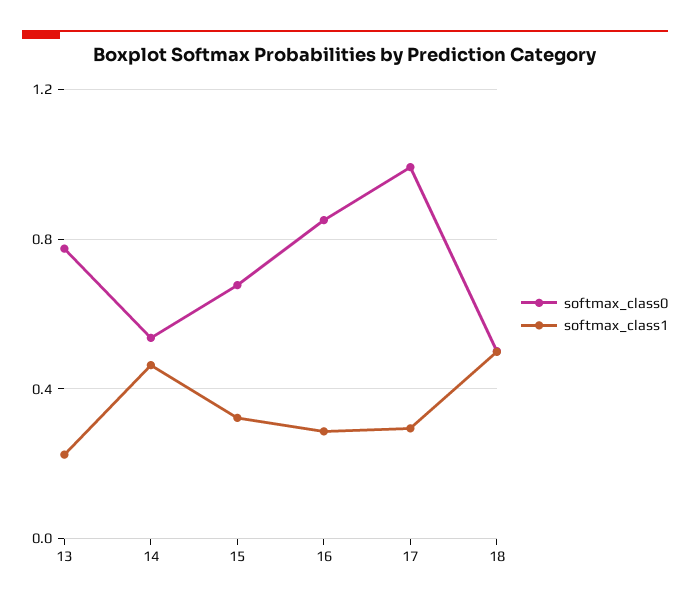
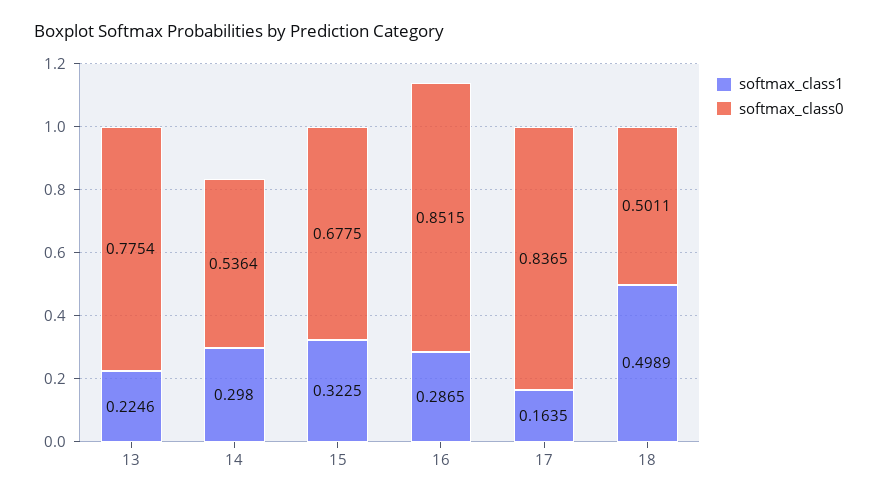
softmax_class1, 14: 0.45 -> 0.298
softmax_class0, 17: 1 -> 0.8365
softmax_class1, 17: 0.3 -> 0.1635

